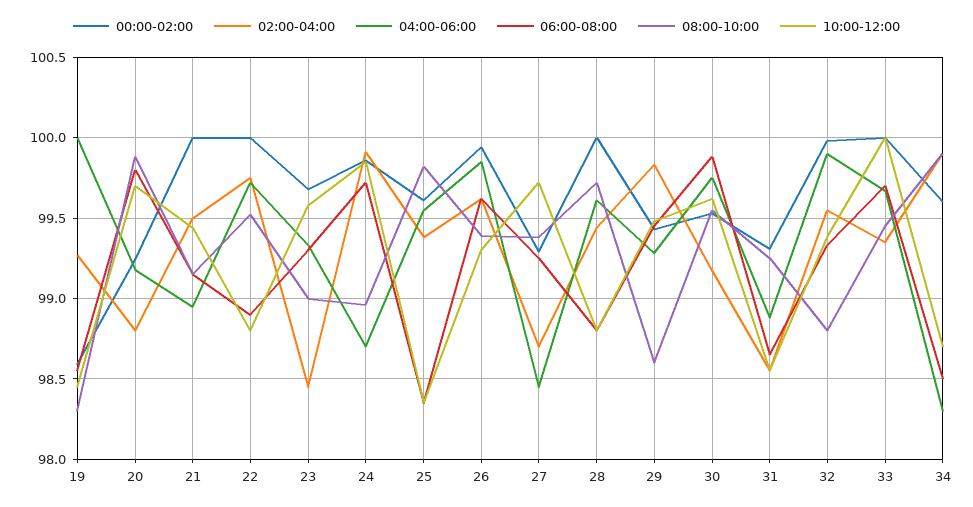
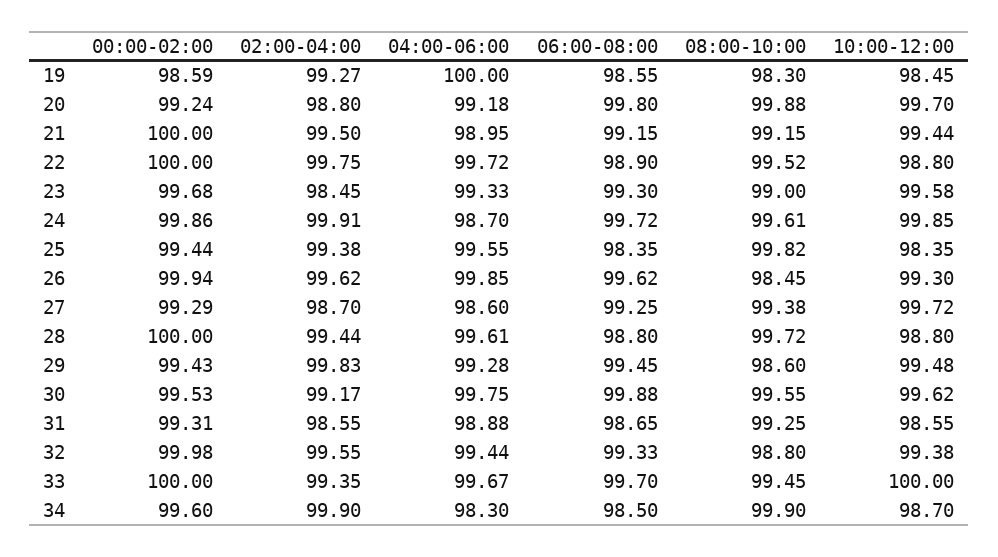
08:00-10:00, 24: 98.95 -> 99.61
00:00-02:00, 25: 99.6 -> 99.44
08:00-10:00, 26: 99.4 -> 98.45
04:00-06:00, 27: 98.45 -> 98.6
04:00-06:00, 32: 99.9 -> 99.44

